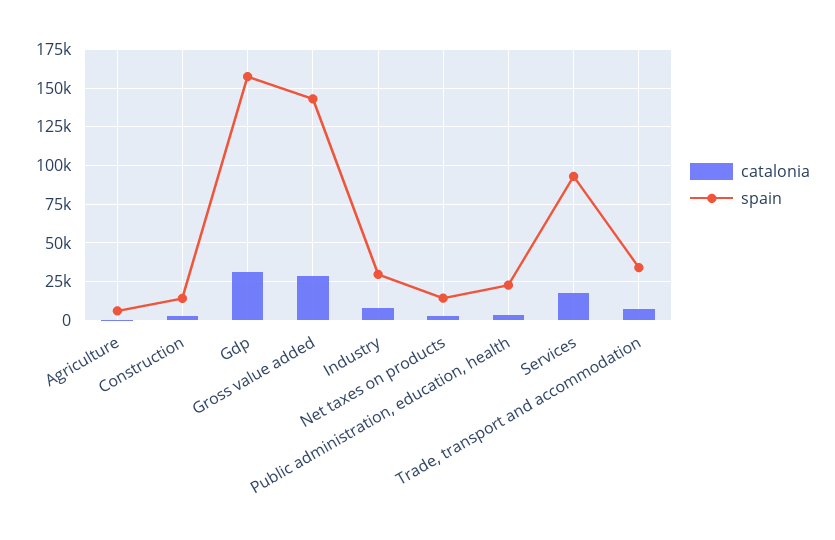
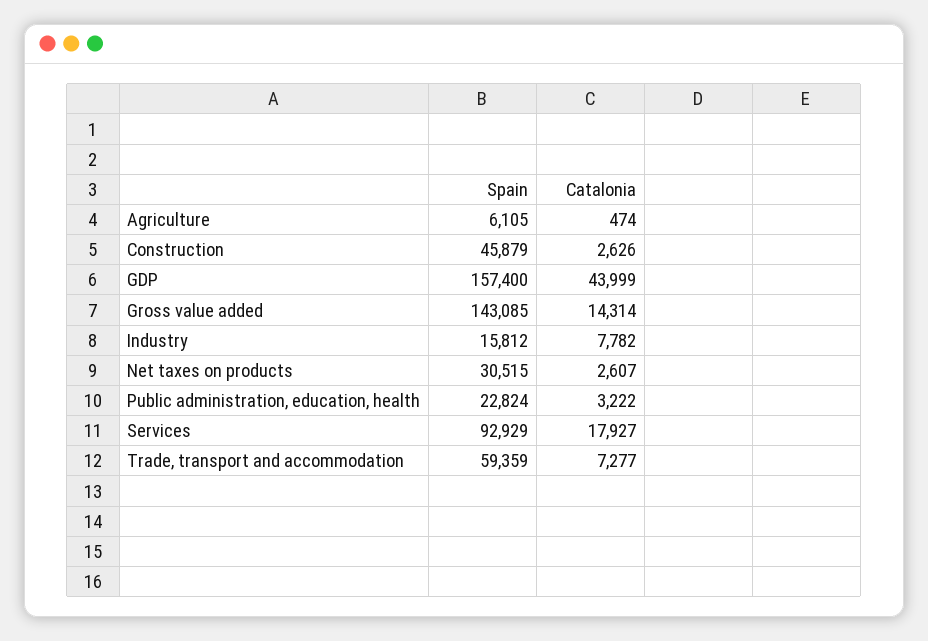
spain, Construction: 15000 -> 45879
catalonia, Gdp: 30000 -> 43999
catalonia, Gross value added: 30000 -> 14314
spain, Industry: 30000 -> 15812
spain, Net taxes on products: 15000 -> 30515
spain, Trade, transport and accommodation: 35000 -> 59359

